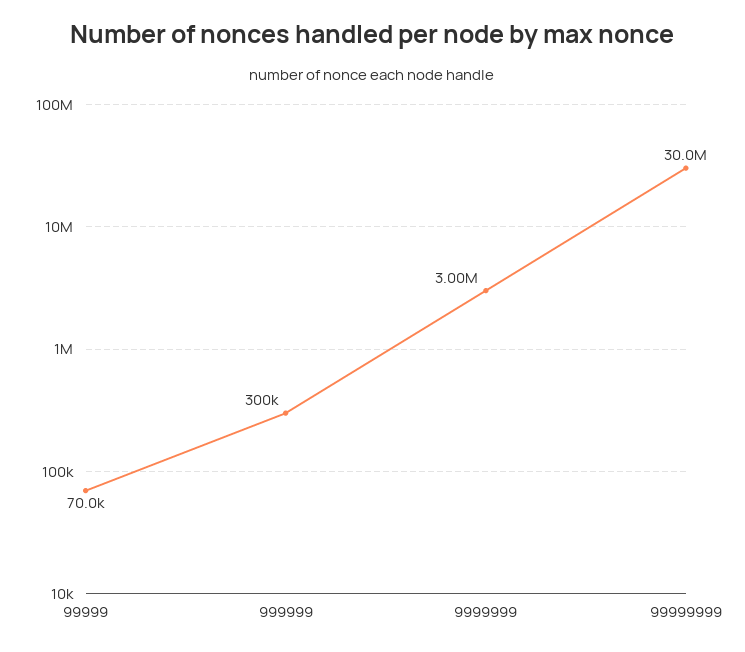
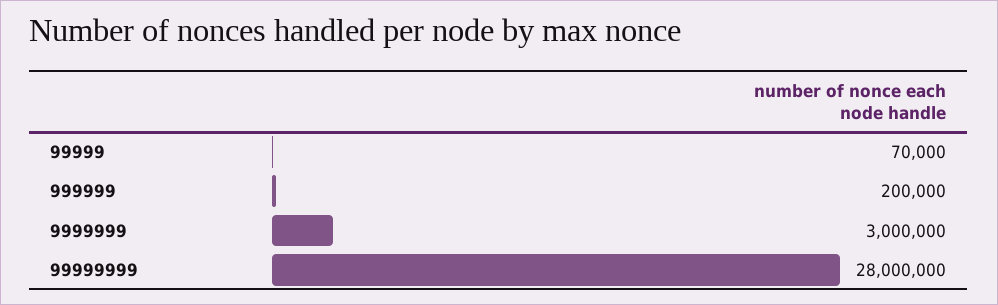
999999: 300000 -> 200000
99999999: 30000000 -> 28000000

